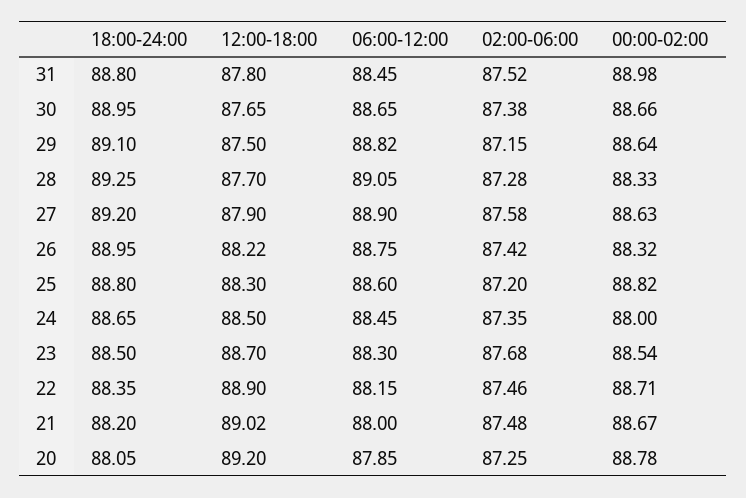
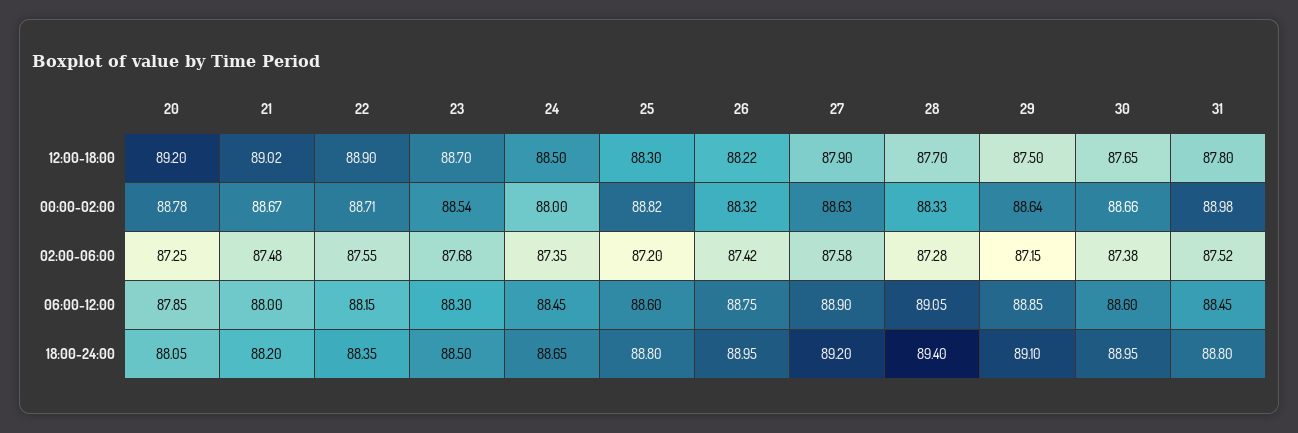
06:00-12:00, 30: 88.65 -> 88.6
06:00-12:00, 29: 88.82 -> 88.85
18:00-24:00, 28: 89.25 -> 89.4
02:00-06:00, 22: 87.46 -> 87.55

